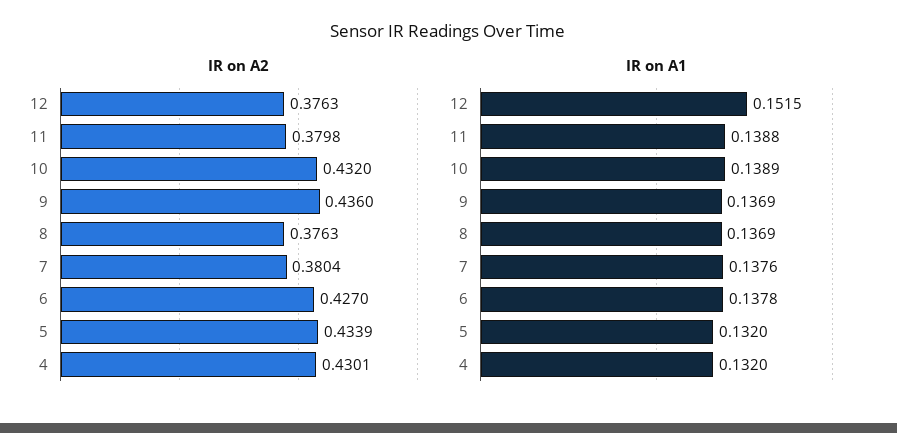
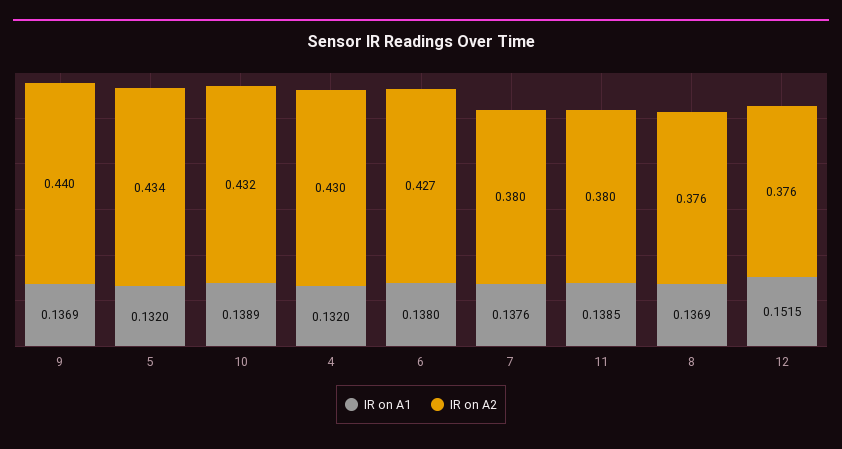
IR on A2, 9: 0.436 -> 0.44
IR on A1, 11: 0.1388 -> 0.1385
IR on A1, 6: 0.1378 -> 0.138

